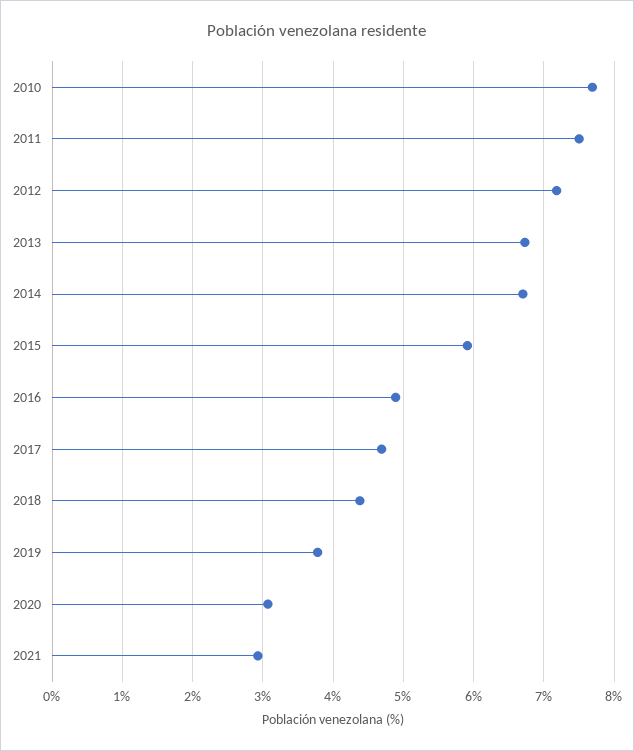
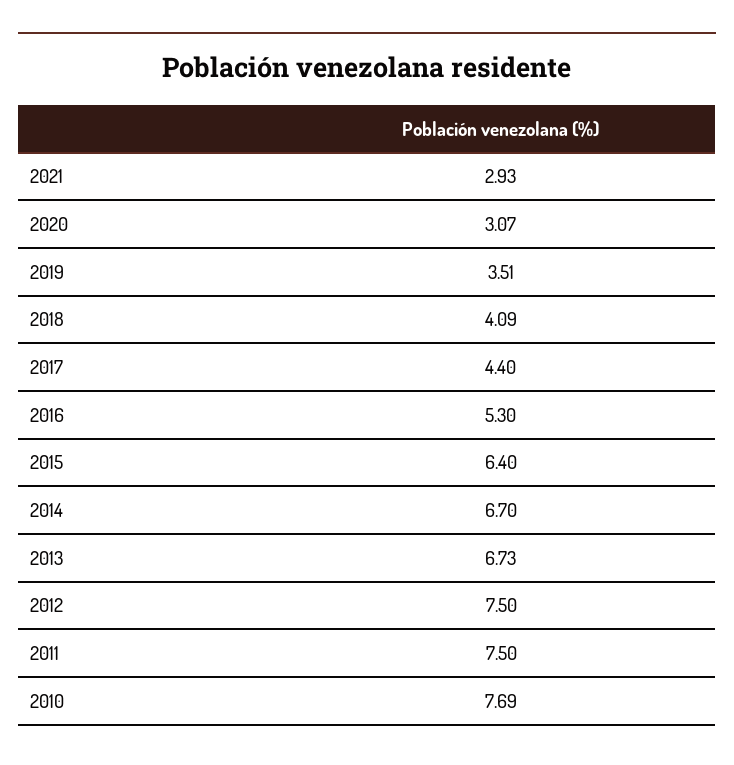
2012: 7.2 -> 7.5
2015: 5.9 -> 6.4
2016: 4.9 -> 5.3
2017: 4.7 -> 4.4
2018: 4.4 -> 4.09
2019: 3.8 -> 3.51

